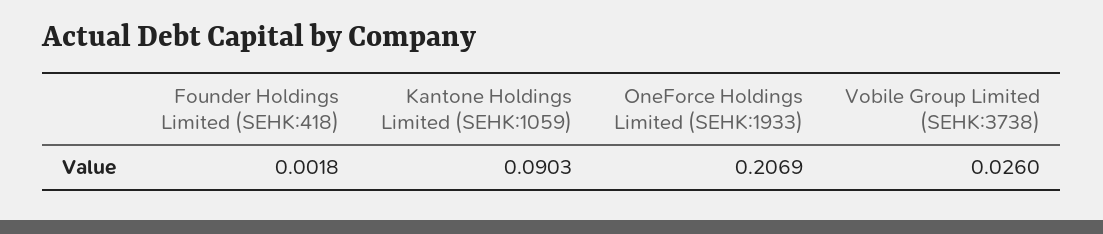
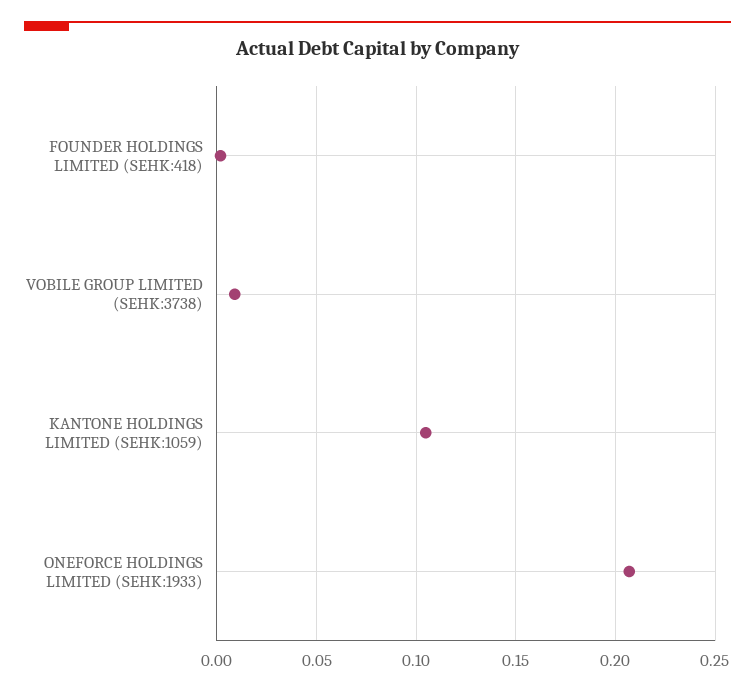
Kantone Holdings Limited (SEHK:1059): 0.0903 -> 0.105
Vobile Group Limited (SEHK:3738): 0.026 -> 0.01

